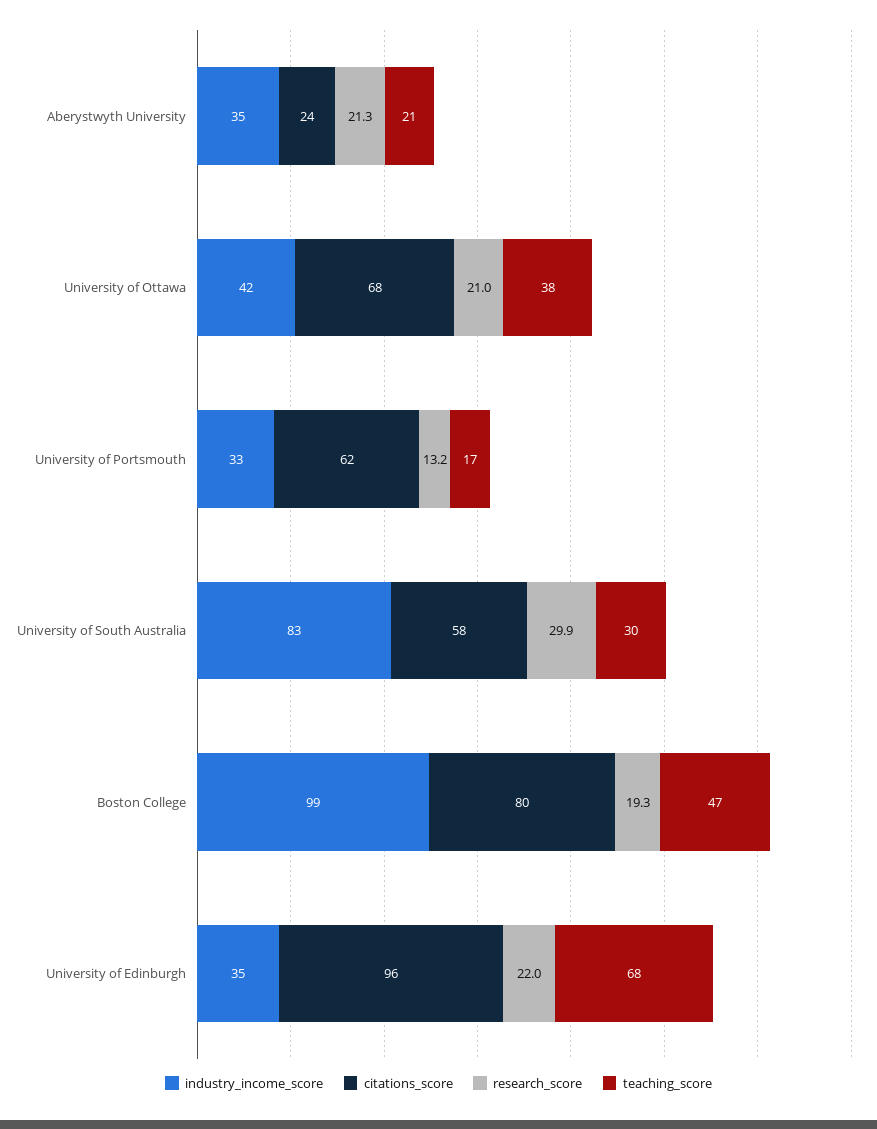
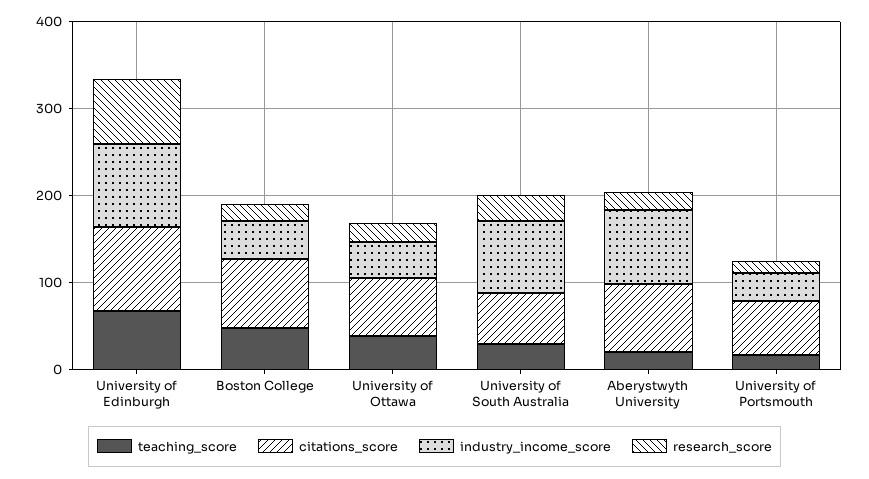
industry_income_score, Aberystwyth University: 35 -> 80
citations_score, Aberystwyth University: 24 -> 80
industry_income_score, Boston College: 99 -> 40
industry_income_score, University of Edinburgh: 35 -> 100
research_score, University of Edinburgh: 22 -> 80

